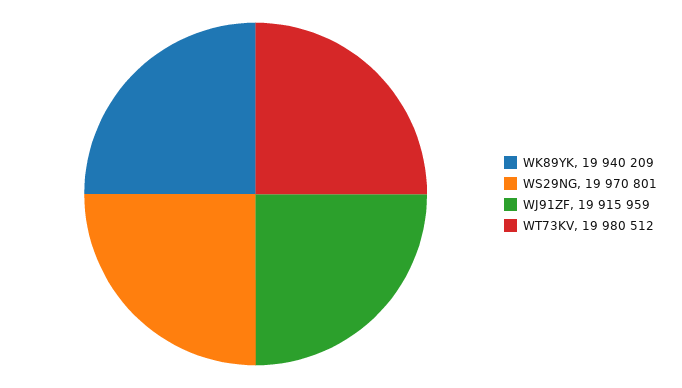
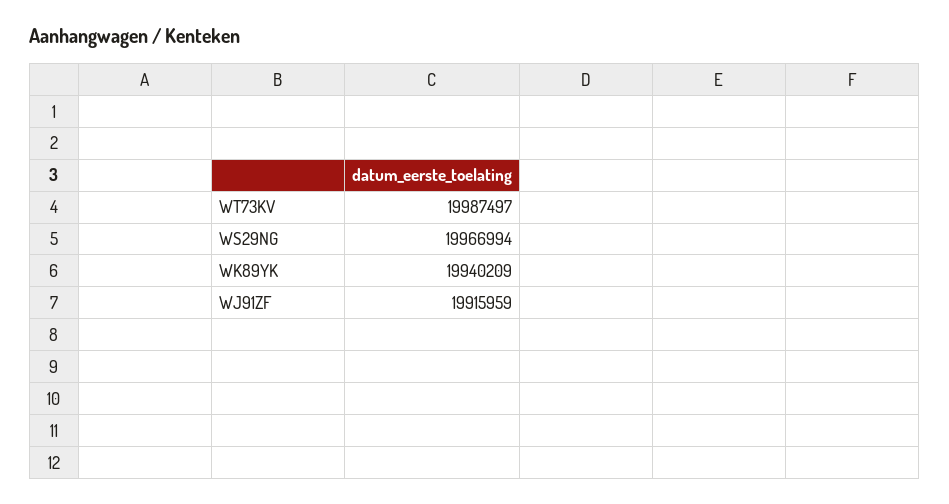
WS29NG: 19970801 -> 19966994
WT73KV: 19980512 -> 19987497

